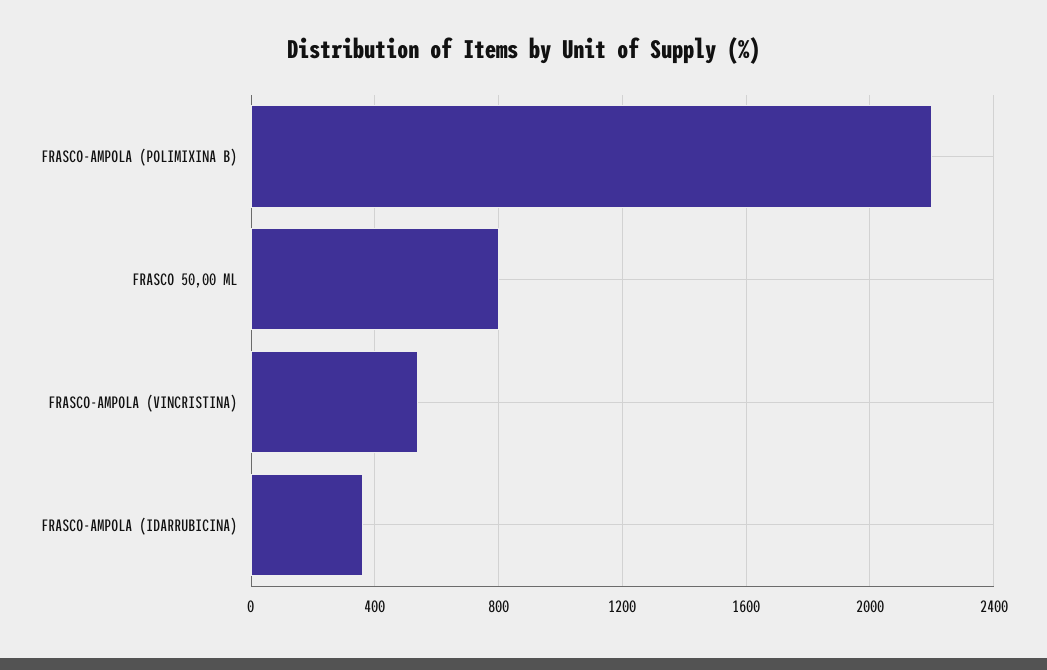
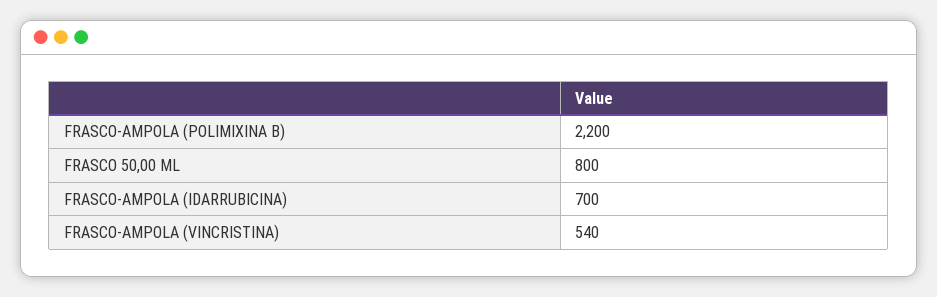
FRASCO-AMPOLA (IDARRUBICINA): 350 -> 700

